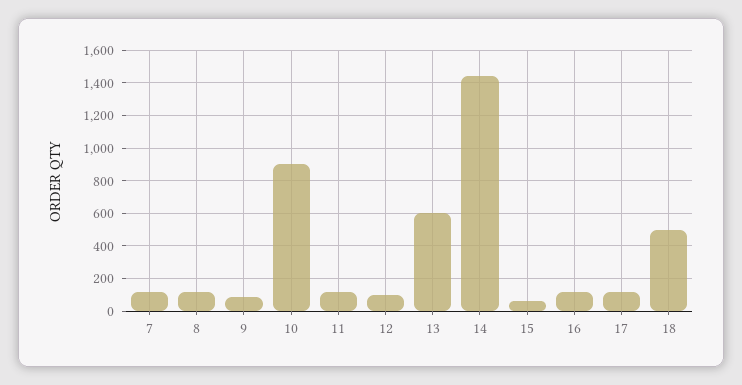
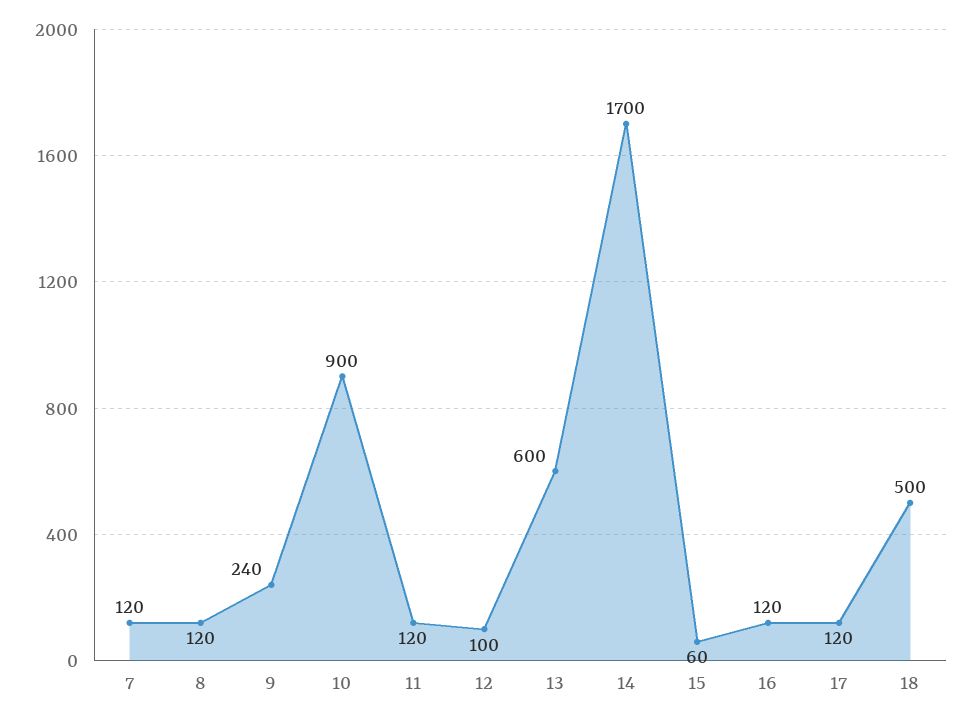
9: 100 -> 240
14: 1450 -> 1700

